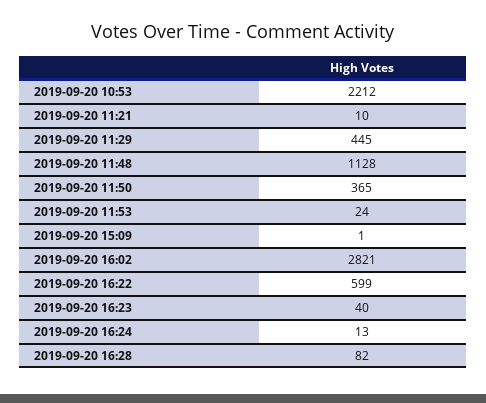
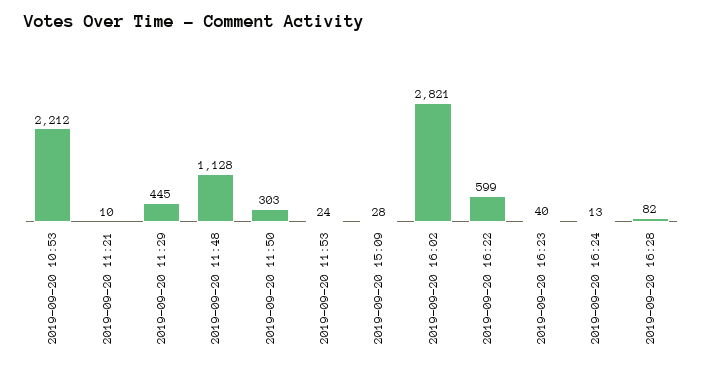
2019-09-20 11:50: 365 -> 303
2019-09-20 15:09: 1 -> 28

